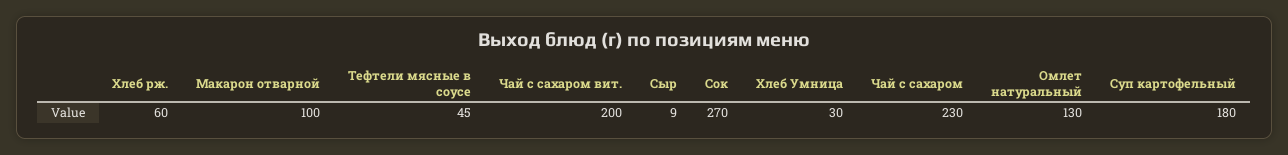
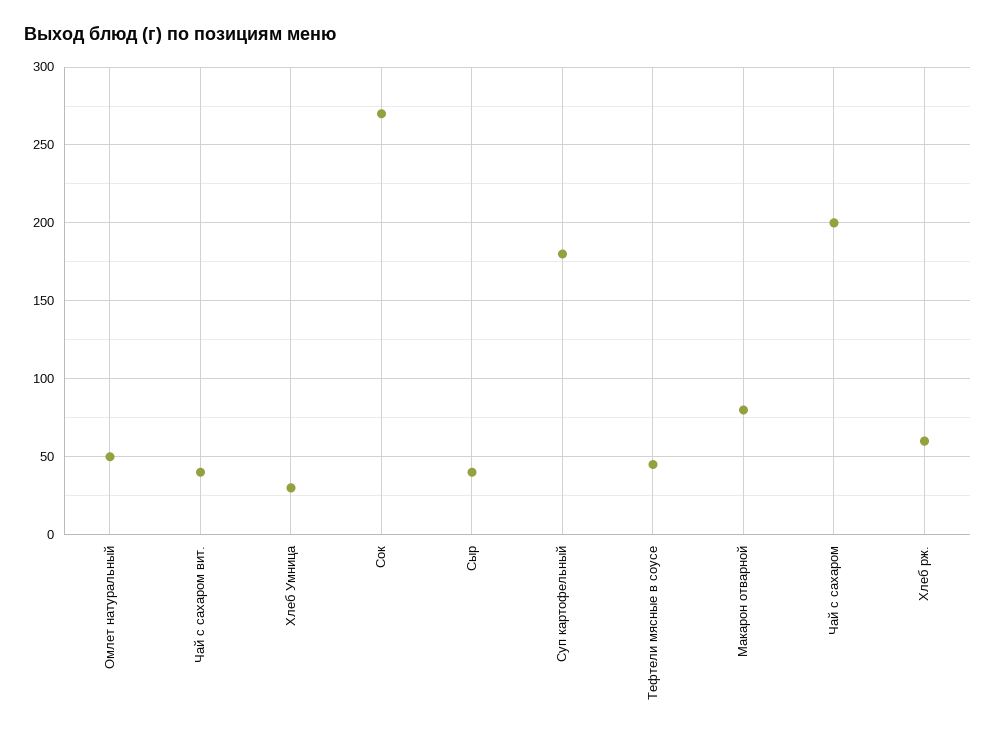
Макарон отварной: 100 -> 80
Чай с сахаром вит.: 200 -> 40
Сыр: 9 -> 40
Чай с сахаром: 230 -> 200
Омлет натуральный: 130 -> 50

